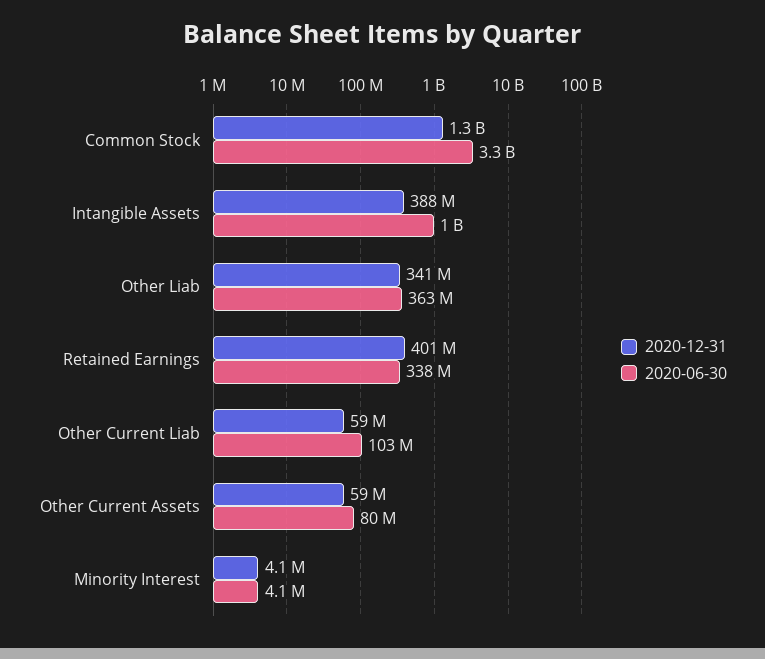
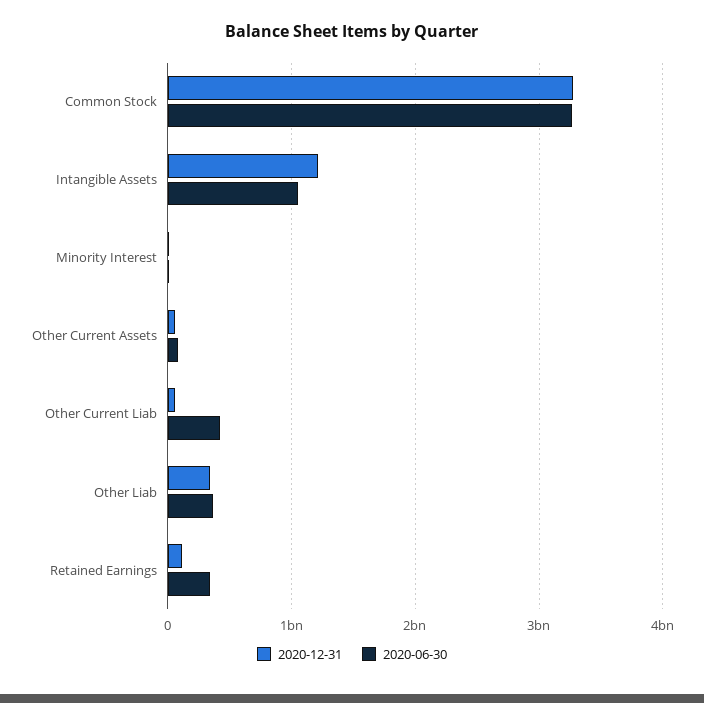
2020-12-31, Common Stock: 1300000000 -> 3300000000
2020-12-31, Intangible Assets: 388000000 -> 1200000000
2020-12-31, Retained Earnings: 401000000 -> 100000000
2020-06-30, Other Current Liab: 103000000 -> 400000000

